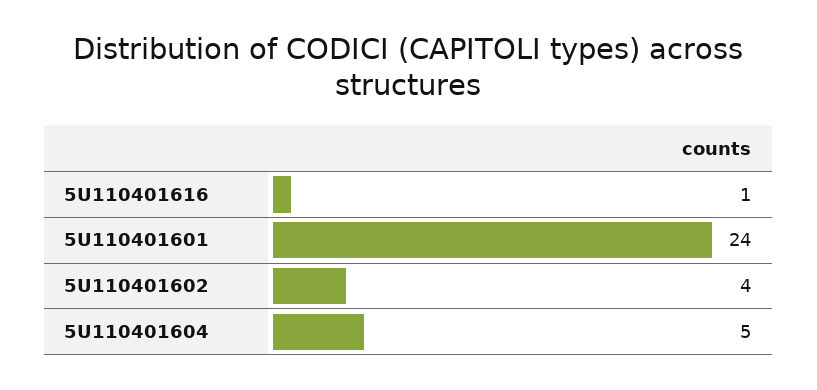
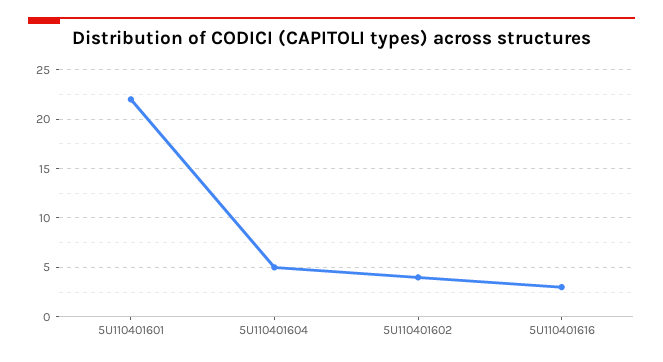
5U110401616: 1 -> 3
5U110401601: 24 -> 22

